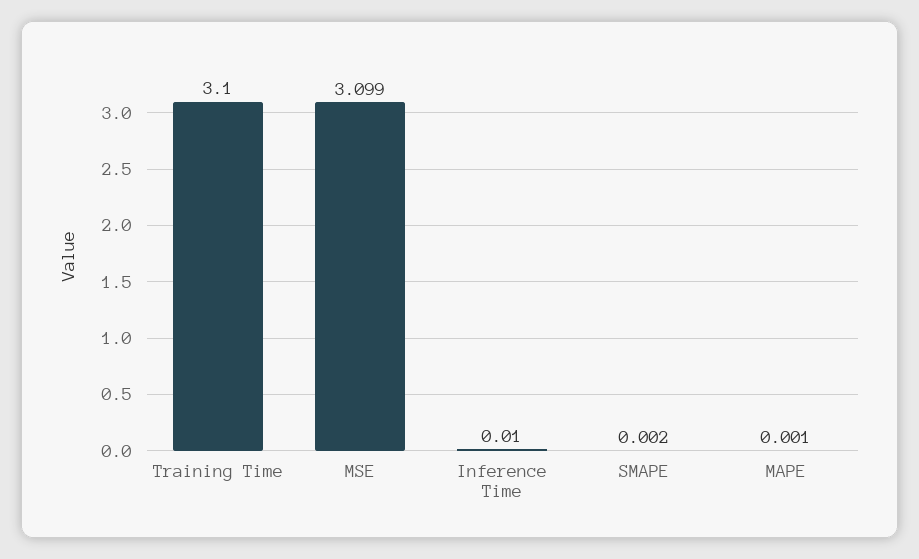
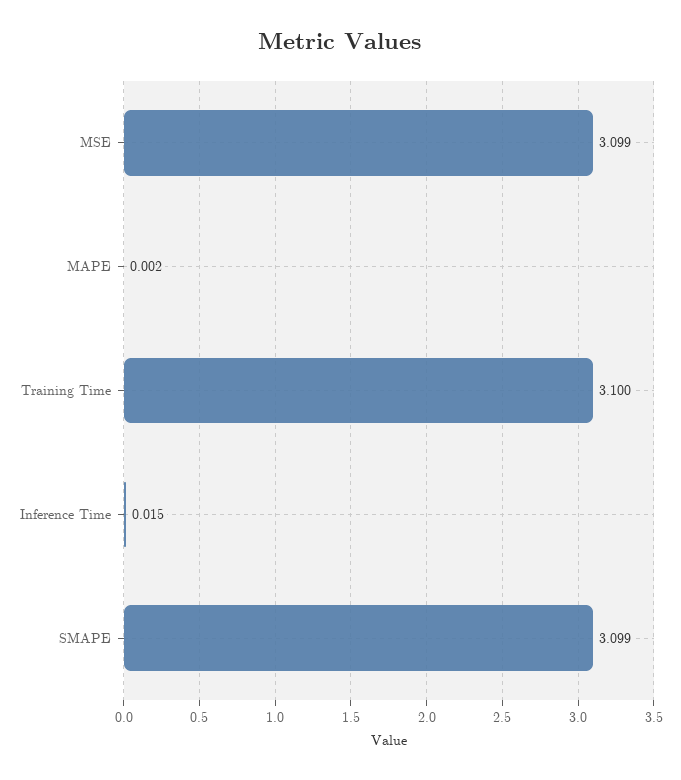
Inference Time: 0.01 -> 0.015
SMAPE: 0.002 -> 3.099
MAPE: 0.001 -> 0.002

